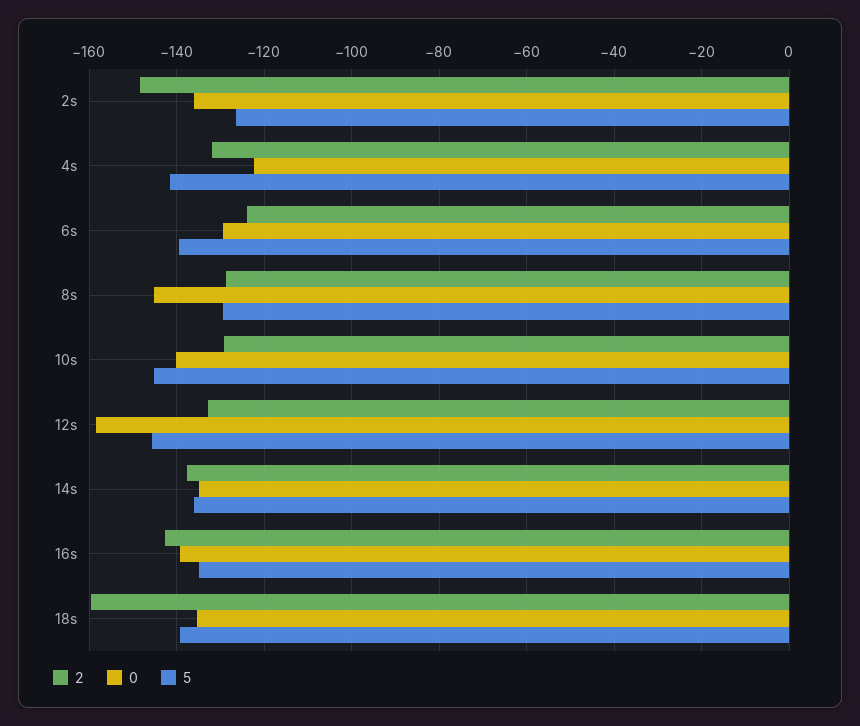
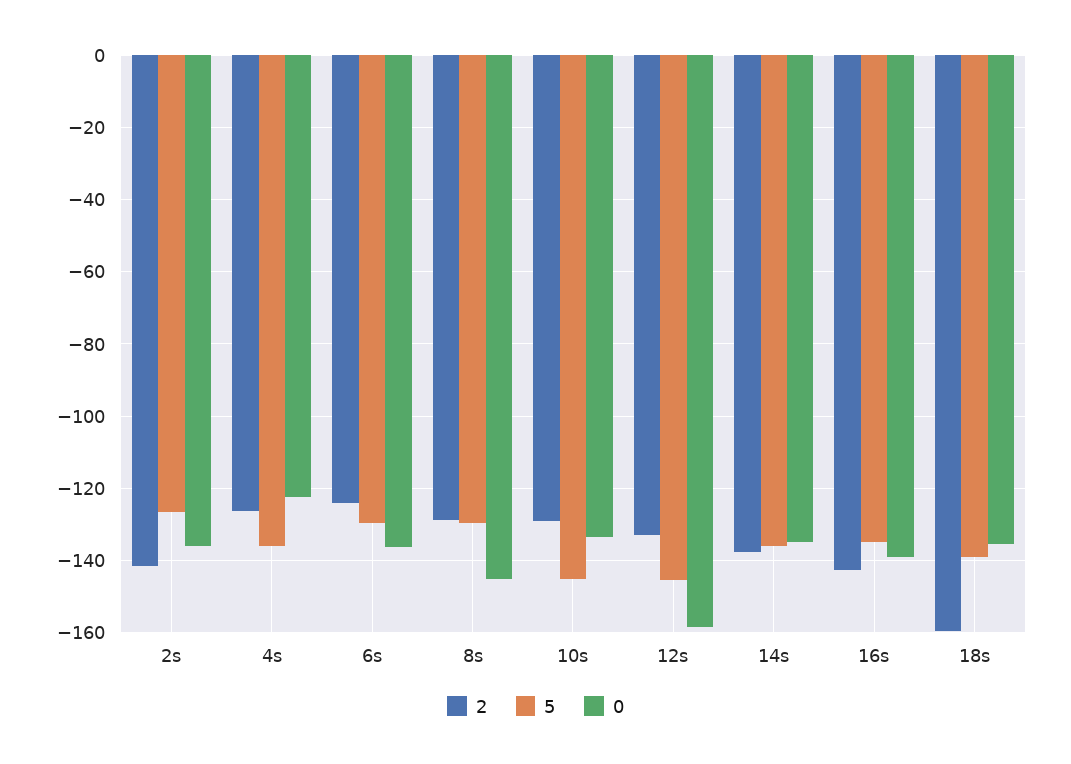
2, 2s: -148 -> -142
2, 4s: -132 -> -126
5, 4s: -142 -> -136
0, 6s: -130 -> -136
5, 6s: -140 -> -130
0, 10s: -140 -> -134

